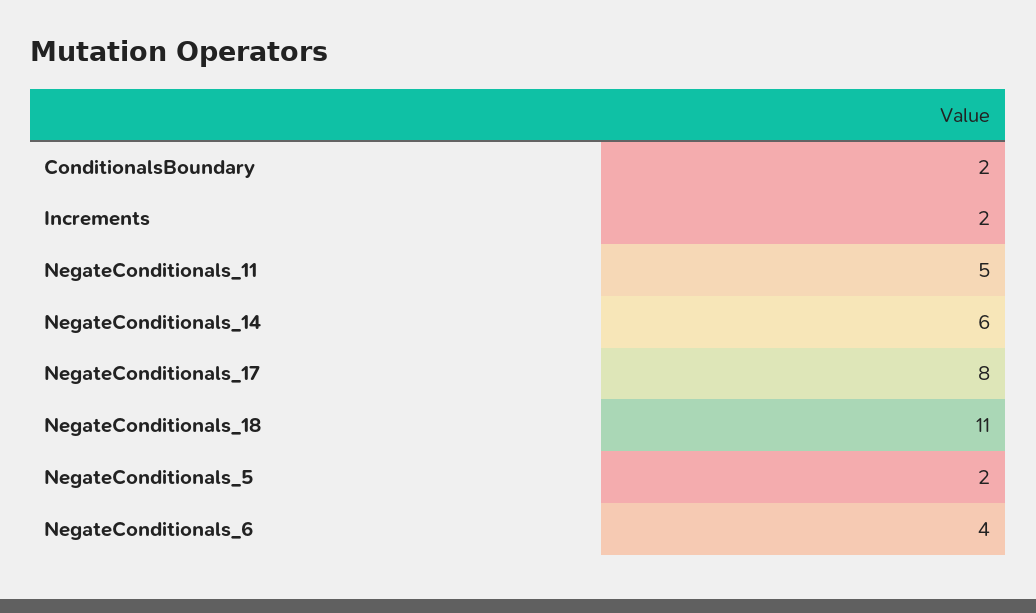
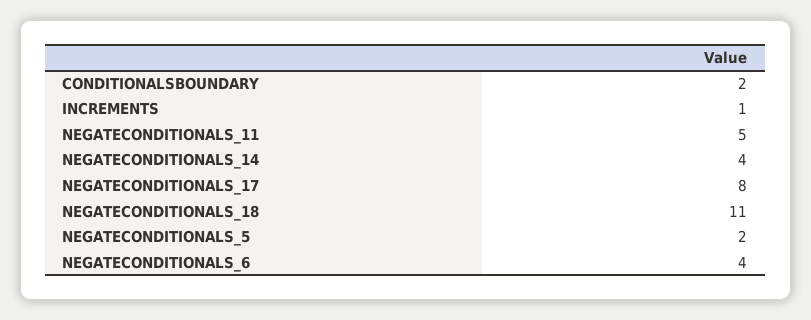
Increments: 2 -> 1
NegateConditionals_14: 6 -> 4

